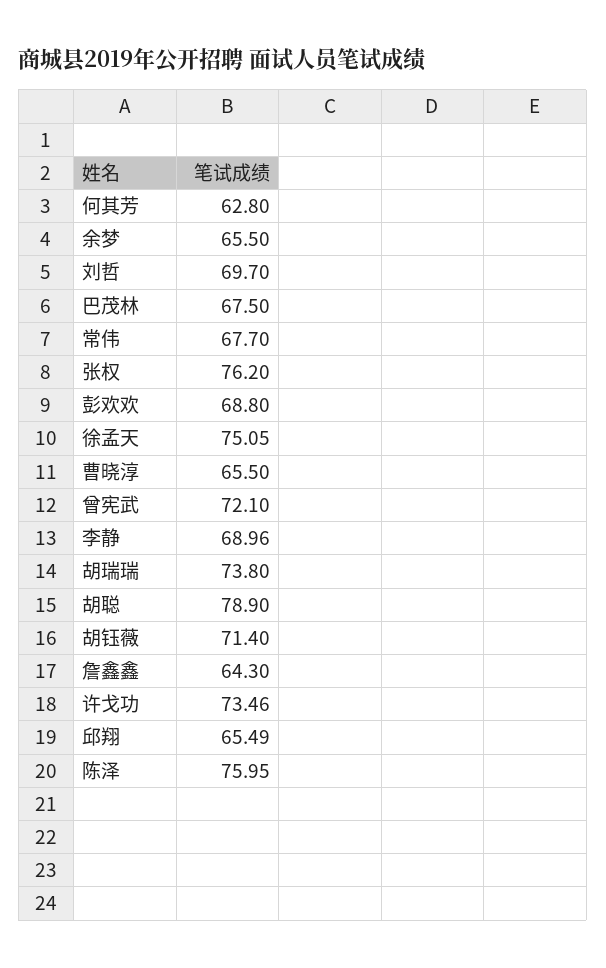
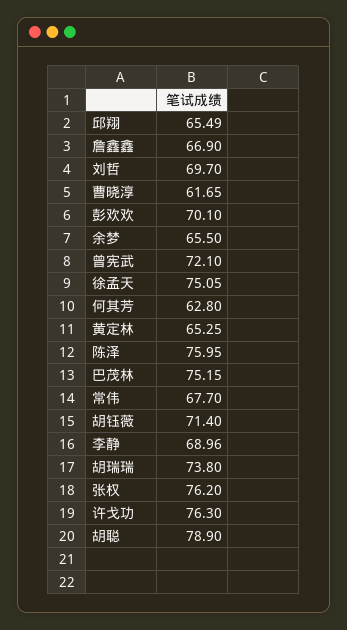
巴茂林: 67.5 -> 75.15
彭欢欢: 68.8 -> 70.1
曹晓淳: 65.5 -> 61.65
詹鑫鑫: 64.3 -> 66.9
许戈功: 73.46 -> 76.3
黄定林: none -> 65.25

